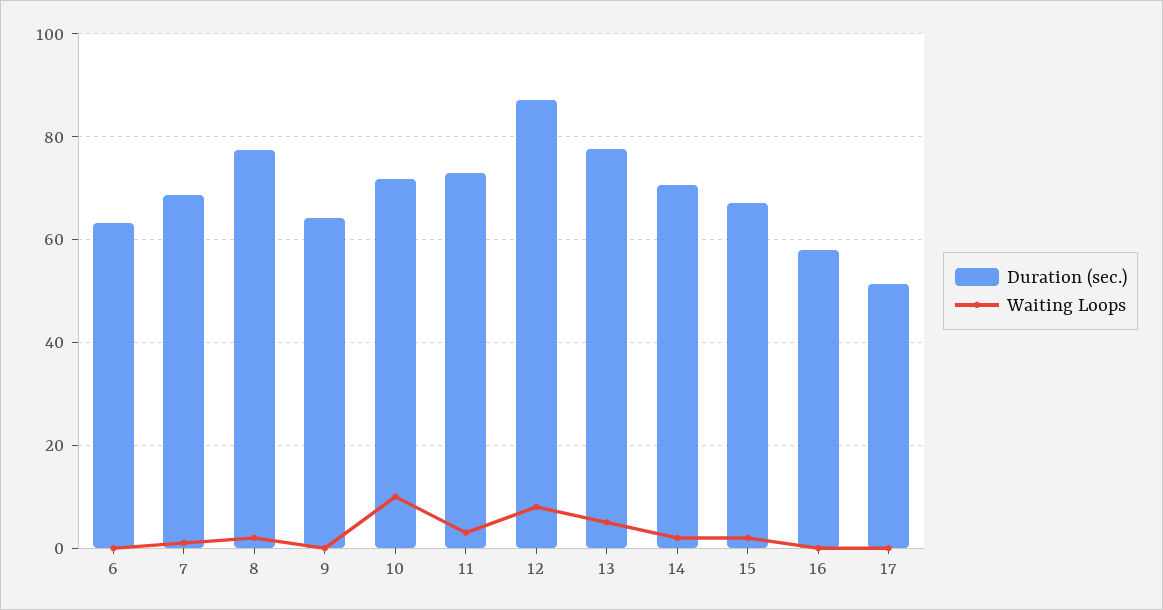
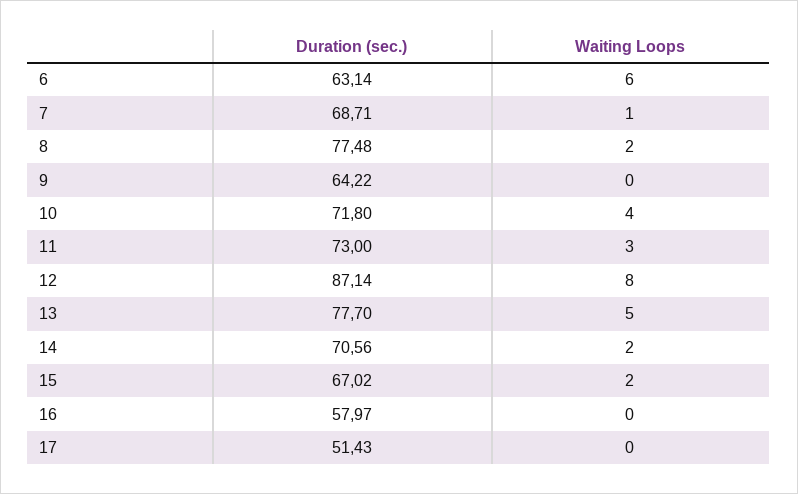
Waiting Loops, 6: 0 -> 6
Waiting Loops, 10: 10 -> 4

